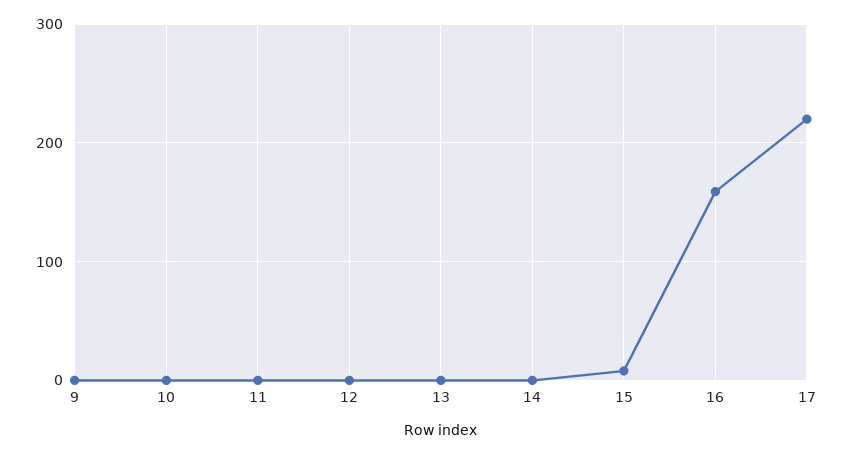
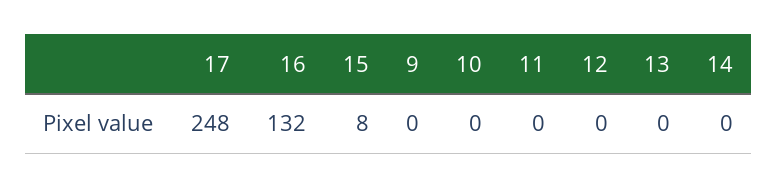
16: 160 -> 132
17: 220 -> 248

